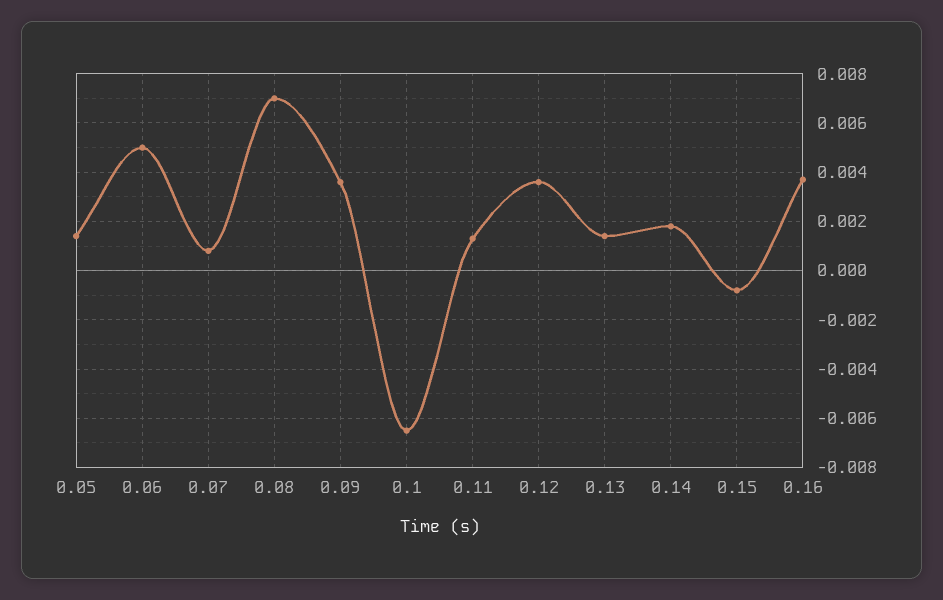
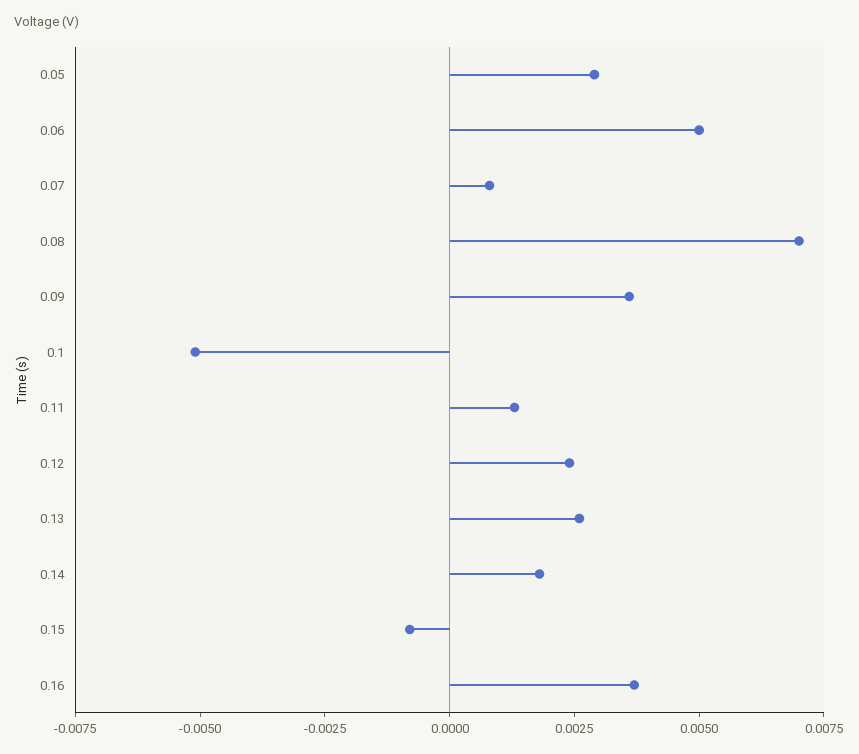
0.05: 0.0015 -> 0.003
0.1: -0.0065 -> -0.005
0.12: 0.0035 -> 0.0025
0.13: 0.0015 -> 0.0025

